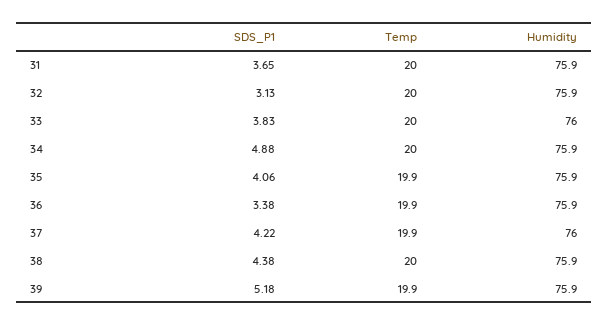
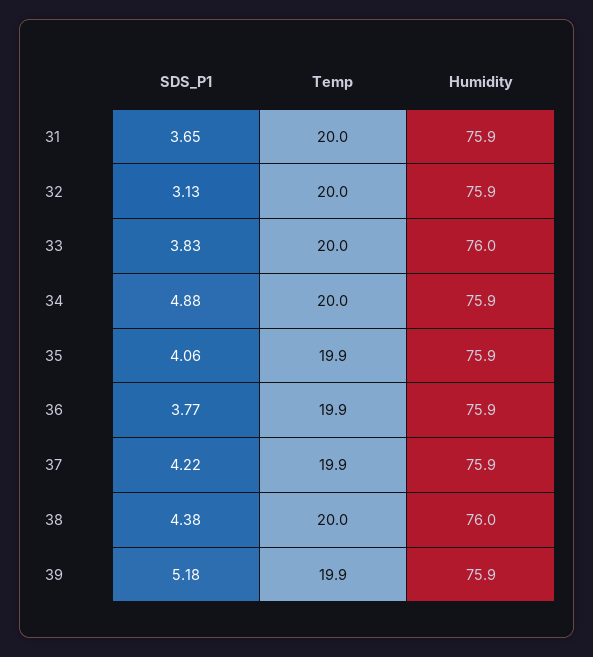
SDS_P1, 36: 3.38 -> 3.77
Humidity, 37: 76 -> 75.9
Humidity, 38: 75.9 -> 76

